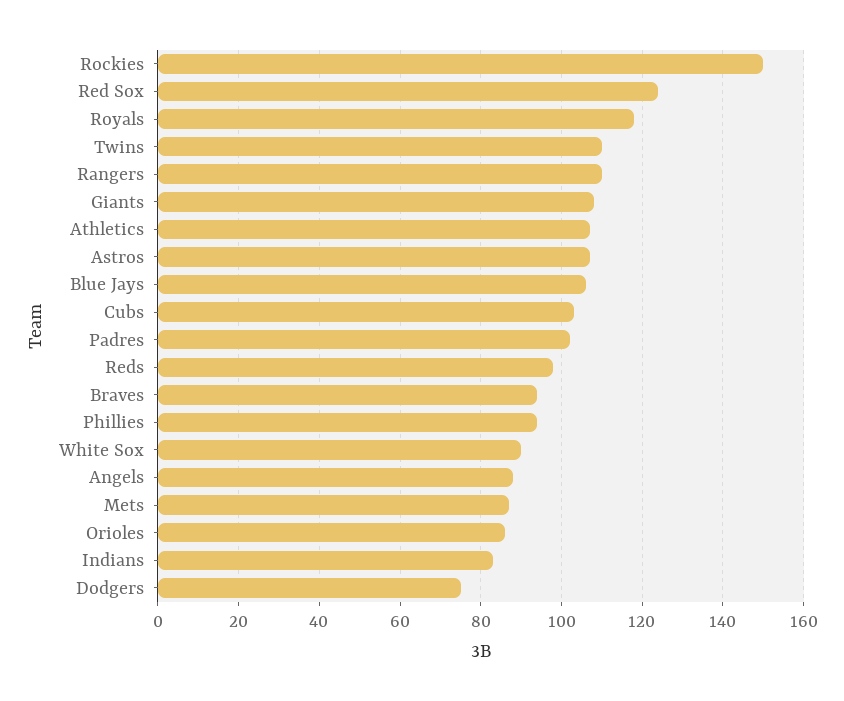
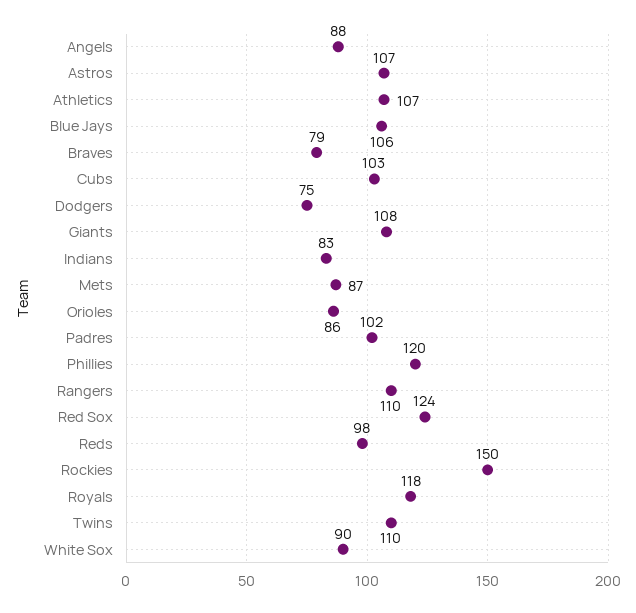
Braves: 95 -> 79
Phillies: 95 -> 120

